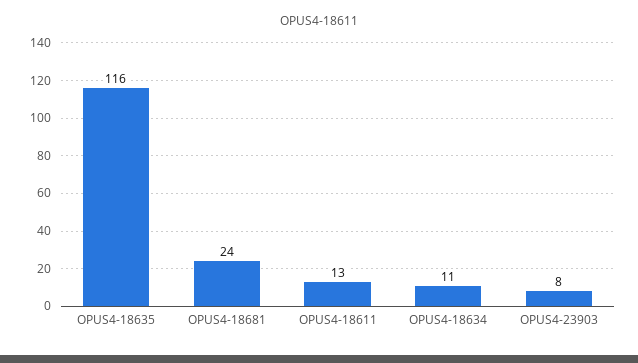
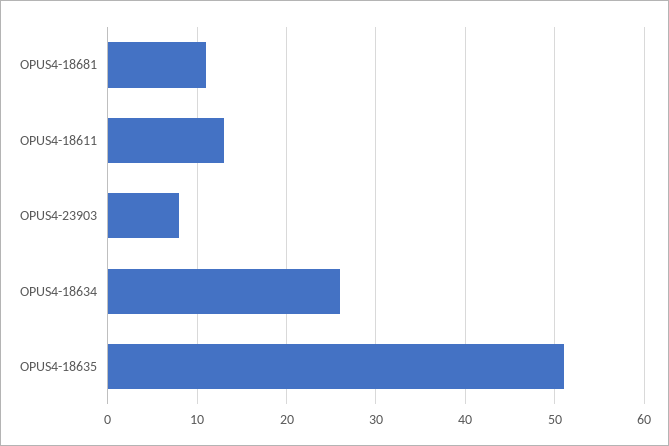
OPUS4-18635: 116 -> 51
OPUS4-18681: 24 -> 11
OPUS4-18634: 11 -> 26

